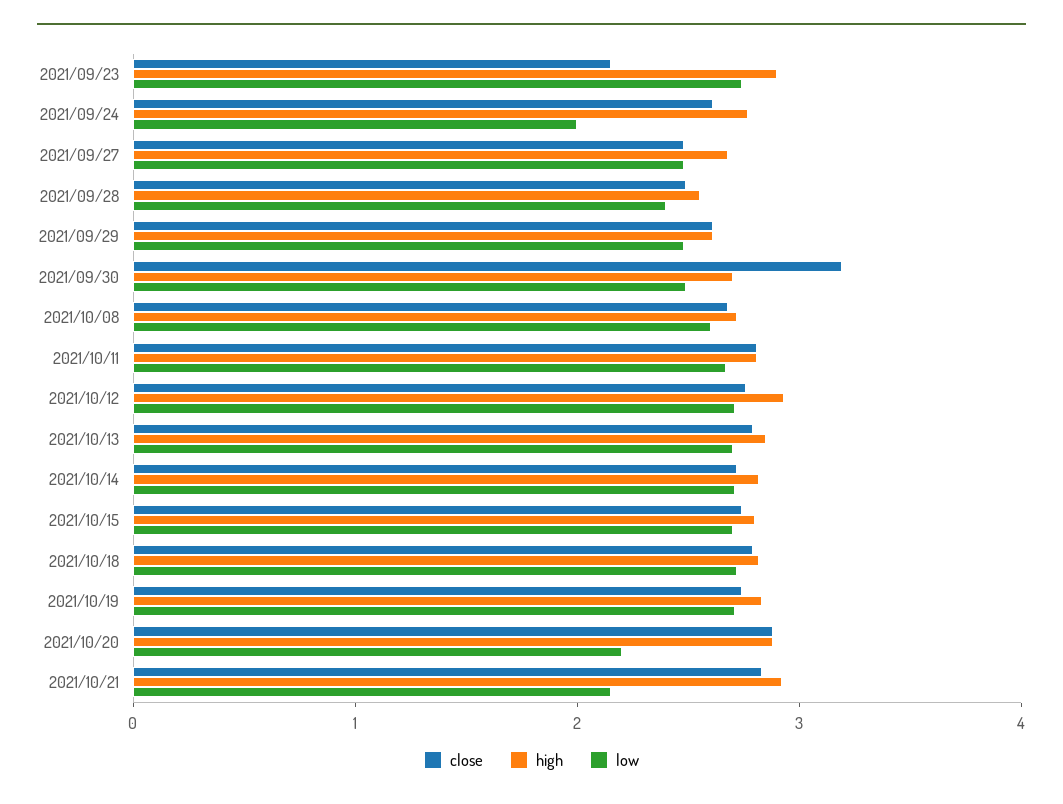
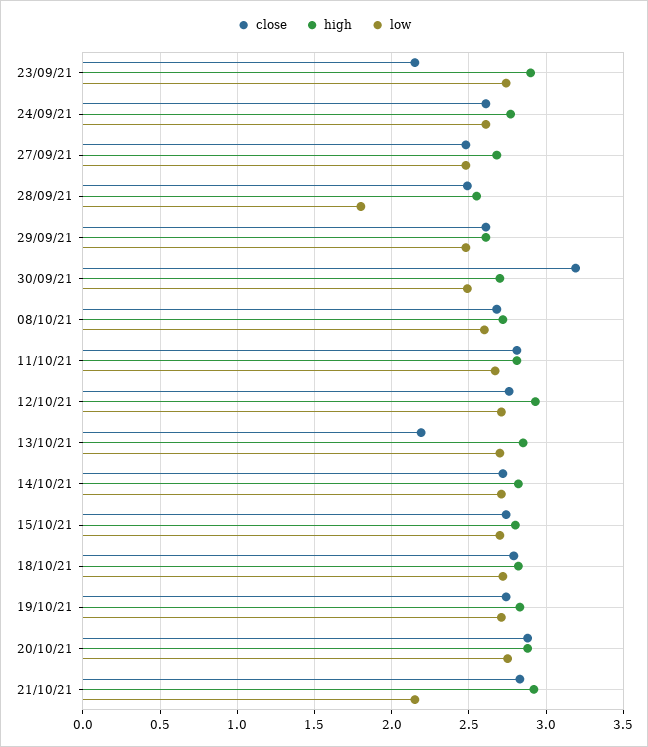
low, 2021/09/24: 2 -> 2.6
low, 2021/09/28: 2.4 -> 1.8
close, 2021/10/13: 2.8 -> 2.2
low, 2021/10/20: 2.2 -> 2.75

